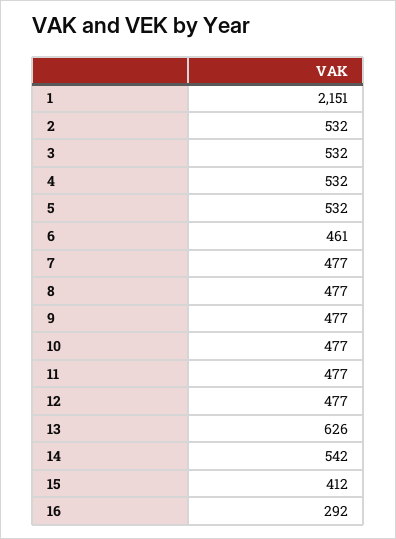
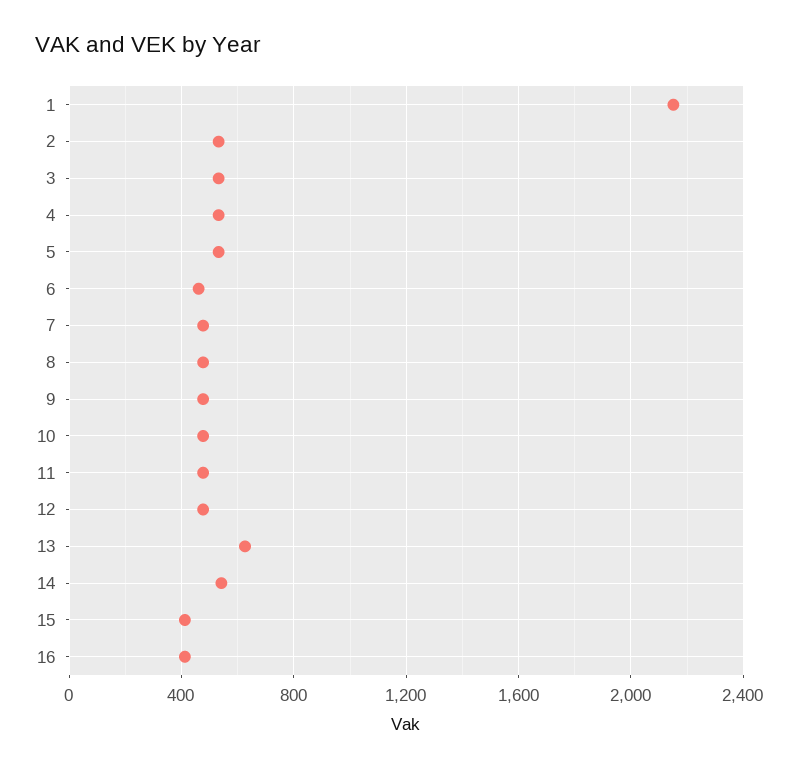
16: 292 -> 400

